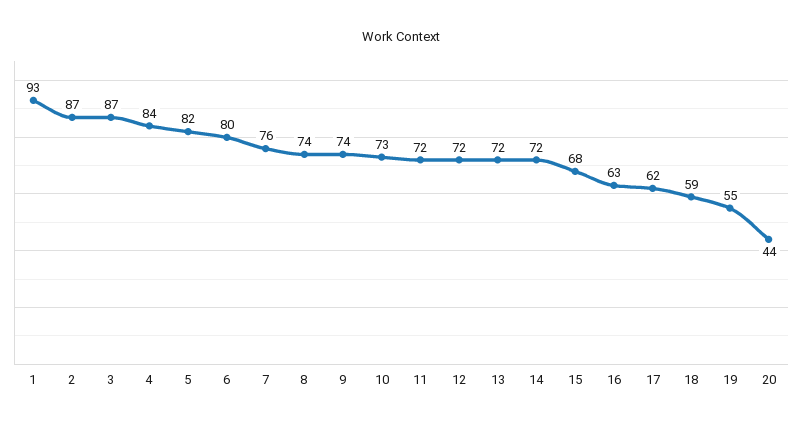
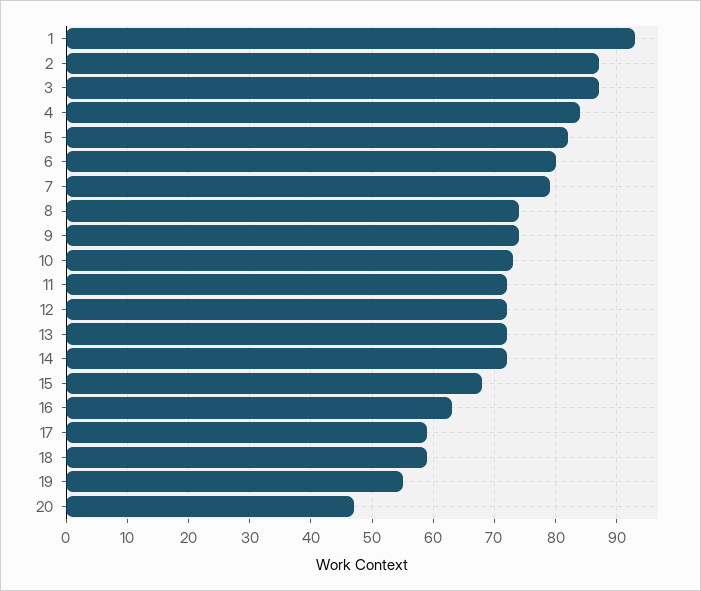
7: 76 -> 79
17: 62 -> 59
20: 44 -> 47

